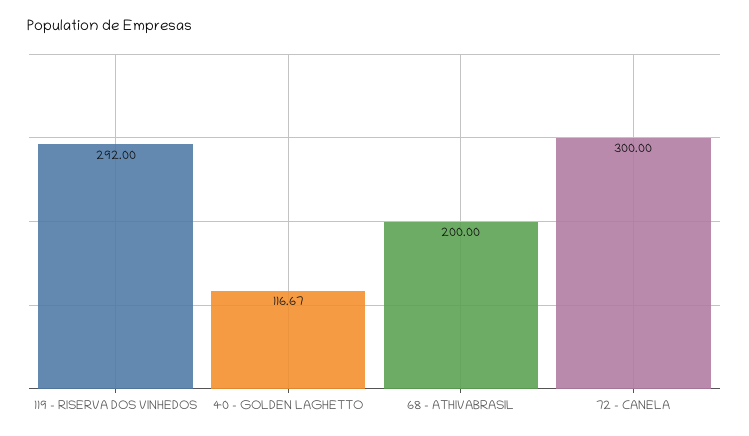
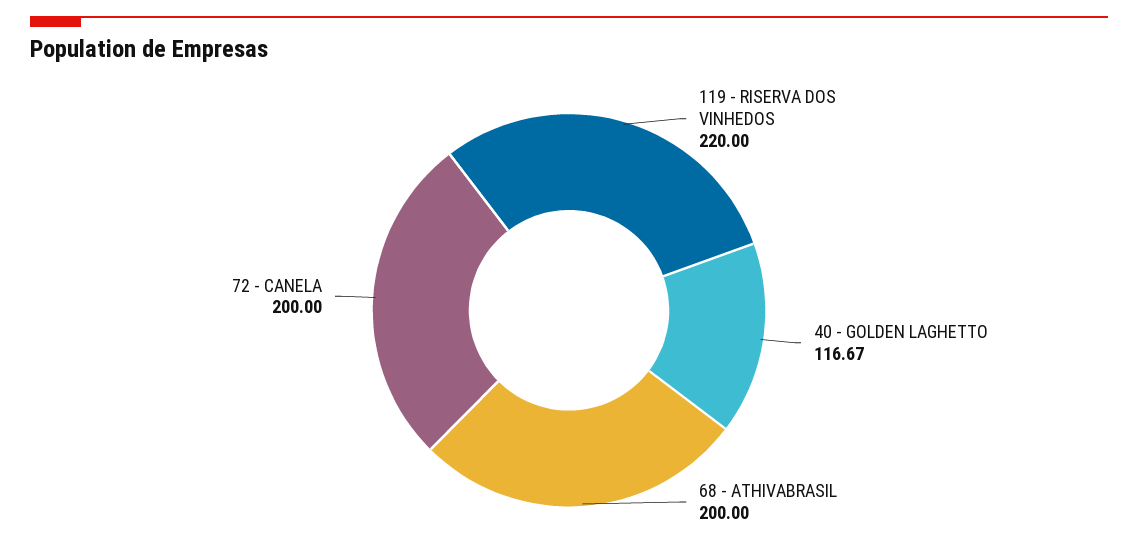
119 - RISERVA DOS VINHEDOS: 292 -> 220
72 - CANELA: 300 -> 200

